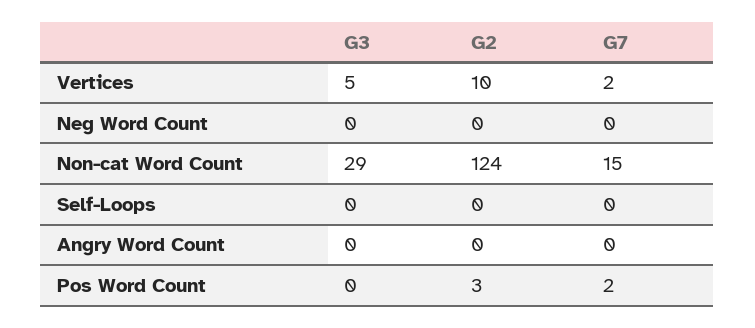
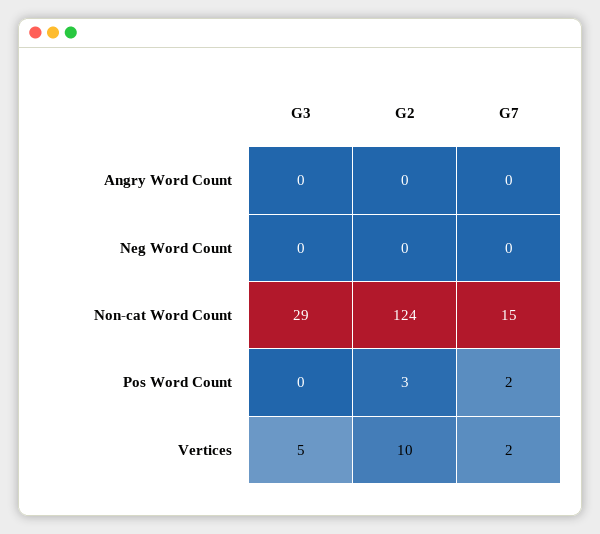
G3, Self-Loops: 0 -> none
G2, Self-Loops: 0 -> none
G7, Self-Loops: 0 -> none

